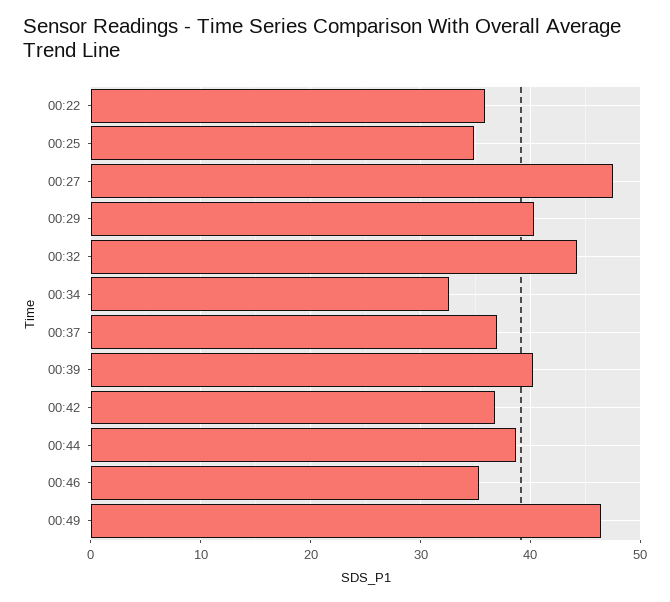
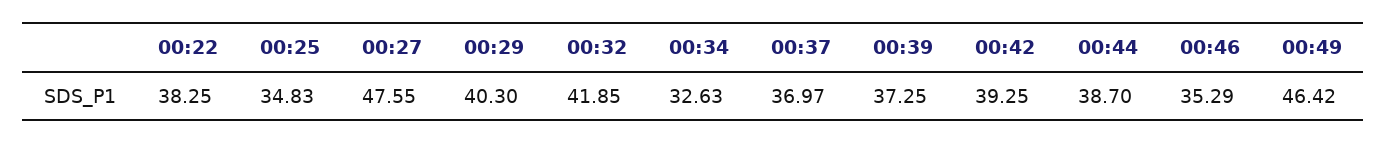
00:22: 36 -> 38.25
00:32: 44 -> 41.85
00:39: 40 -> 37.25
00:42: 37 -> 39.25

